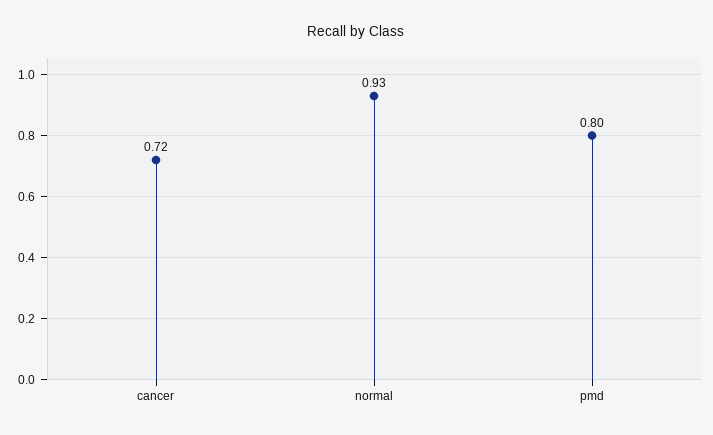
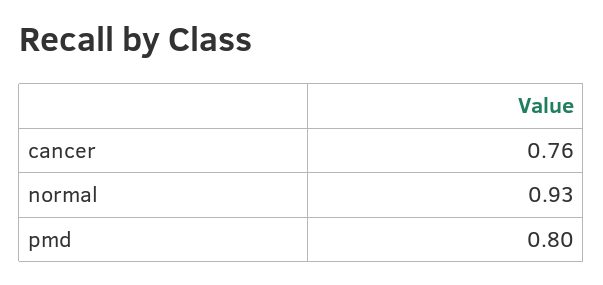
cancer: 0.72 -> 0.76

